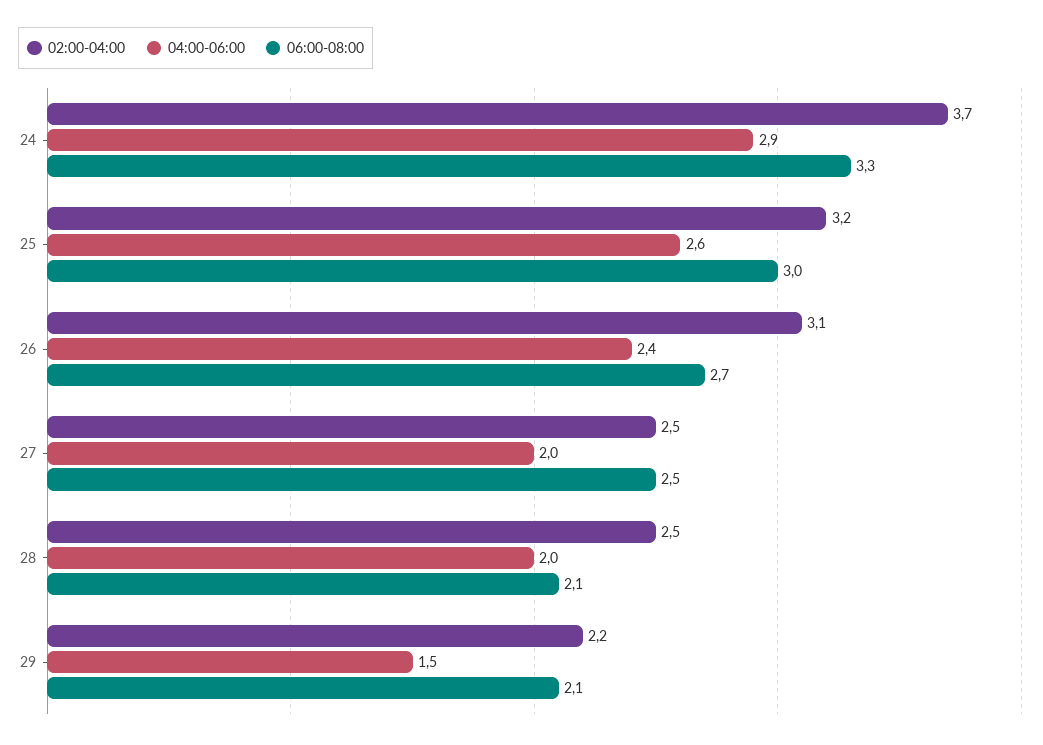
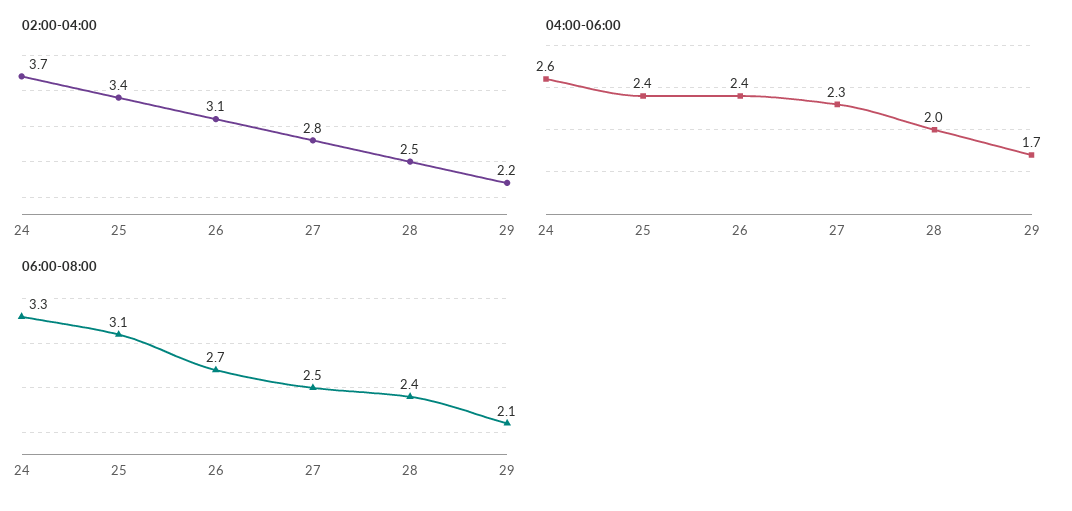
04:00-06:00, 24: 2.9 -> 2.6
02:00-04:00, 25: 3.2 -> 3.4
04:00-06:00, 25: 2.6 -> 2.4
06:00-08:00, 25: 3 -> 3.1
02:00-04:00, 27: 2.5 -> 2.8
04:00-06:00, 27: 2 -> 2.3
06:00-08:00, 28: 2.1 -> 2.4
04:00-06:00, 29: 1.5 -> 1.7

